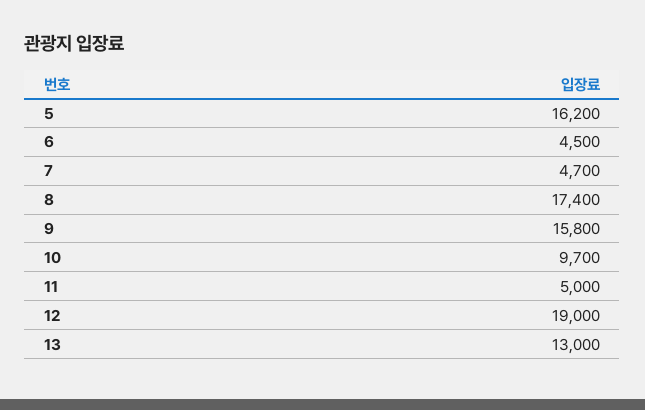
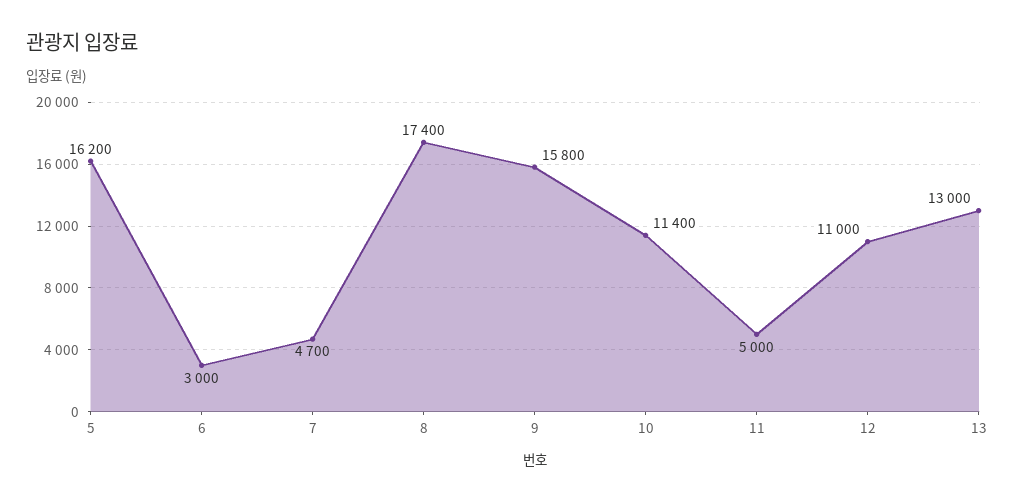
6: 4500 -> 3000
10: 9700 -> 11400
12: 19000 -> 11000

